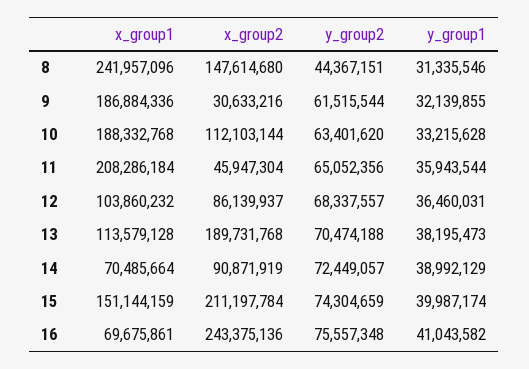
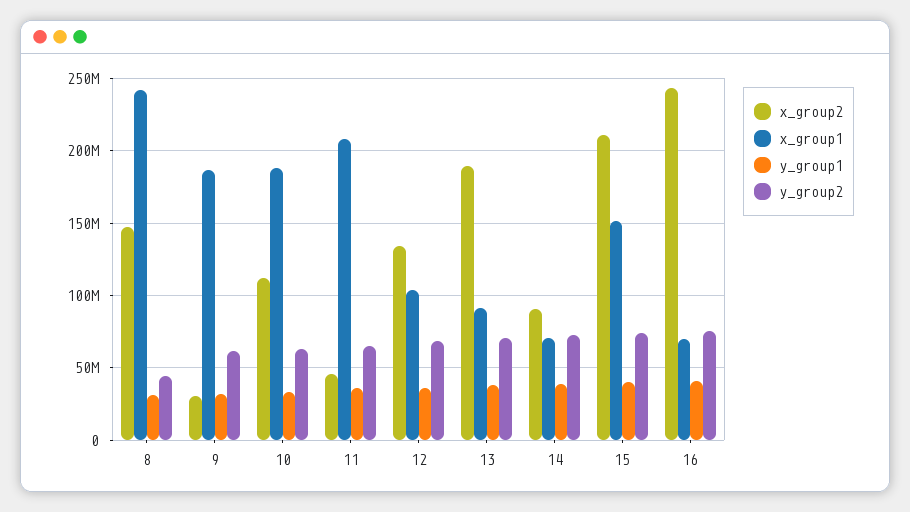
x_group2, 12: 86139937 -> 135000000
x_group1, 13: 113579128 -> 90000000

